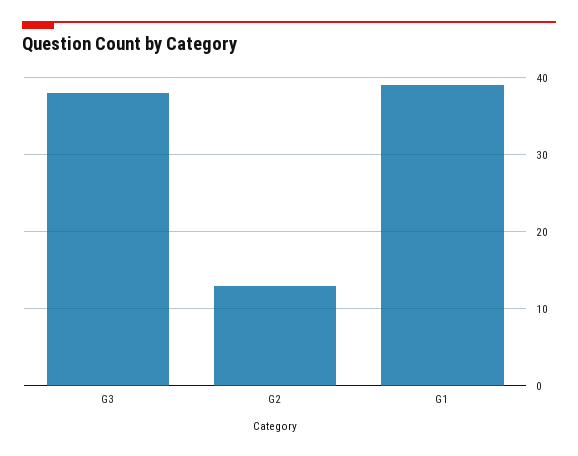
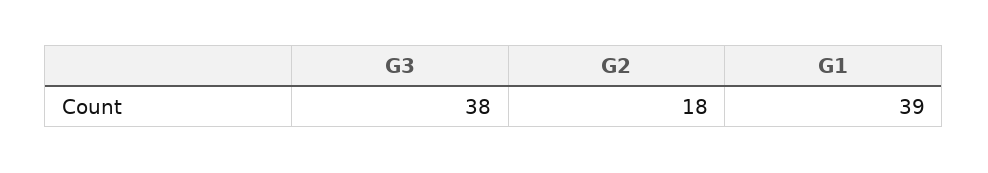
G2: 13 -> 18

